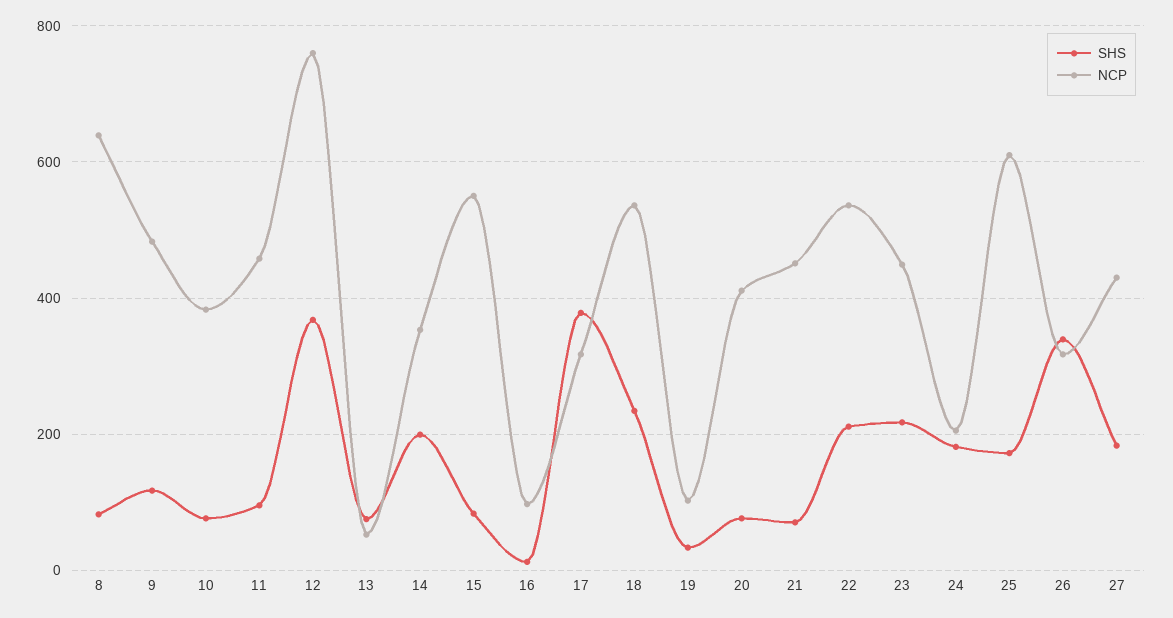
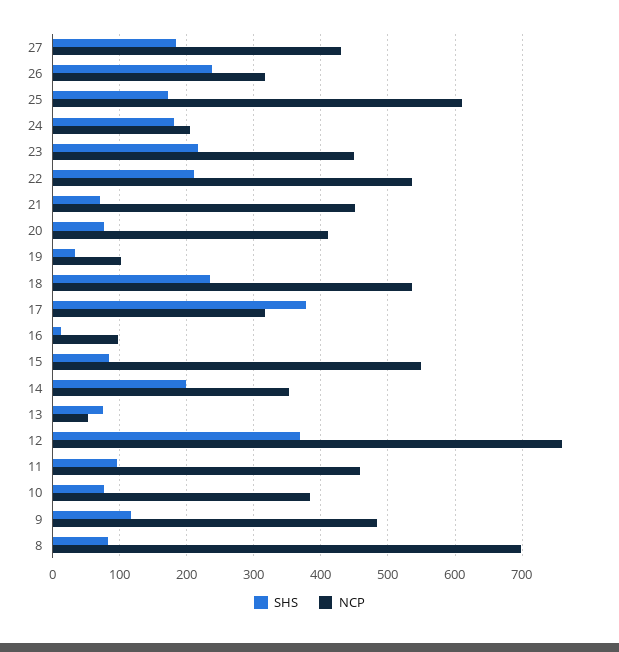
NCP, 8: 640 -> 700
SHS, 26: 340 -> 240

